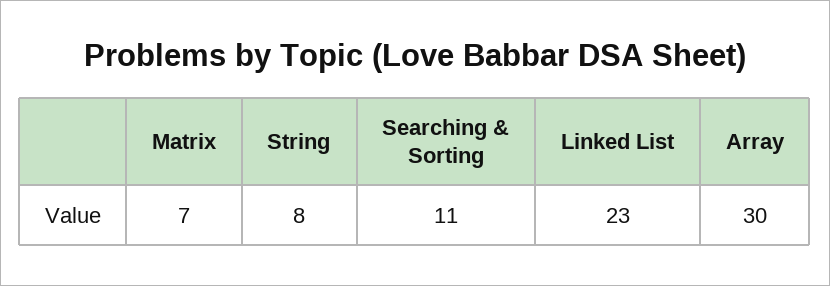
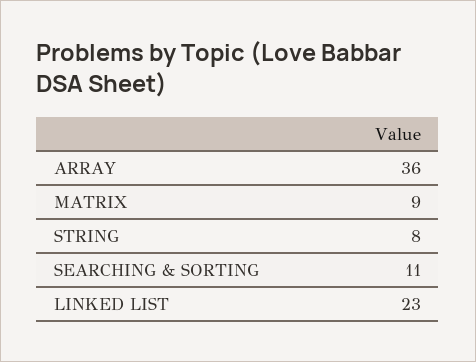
Matrix: 7 -> 9
Array: 30 -> 36

